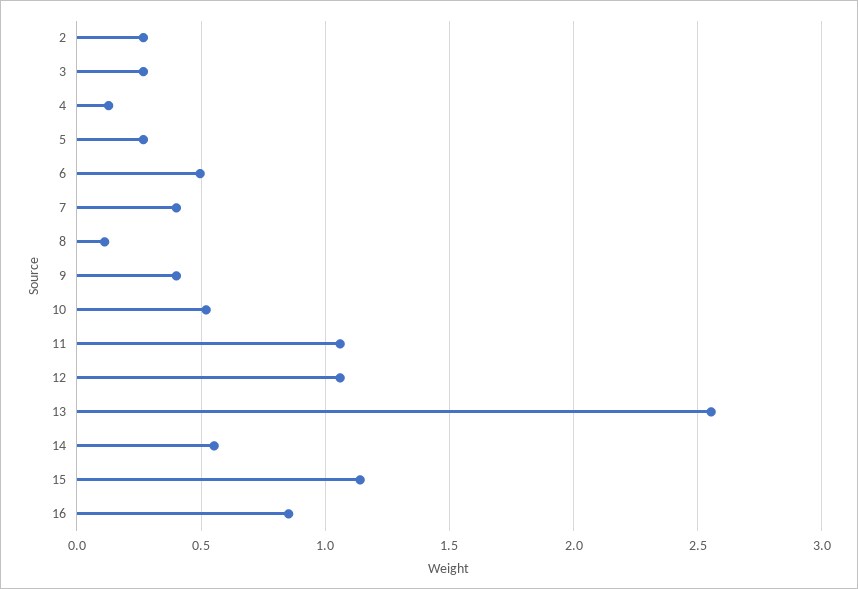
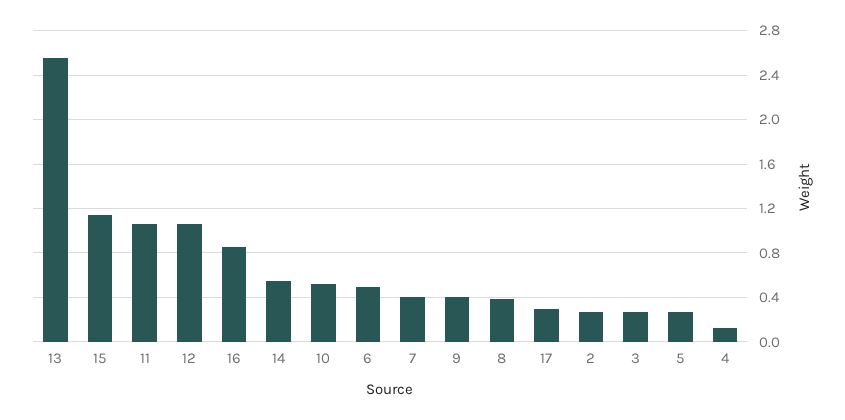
8: 0.1 -> 0.4
17: none -> 0.3

